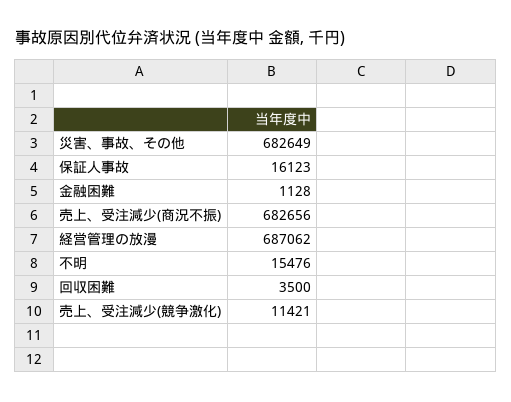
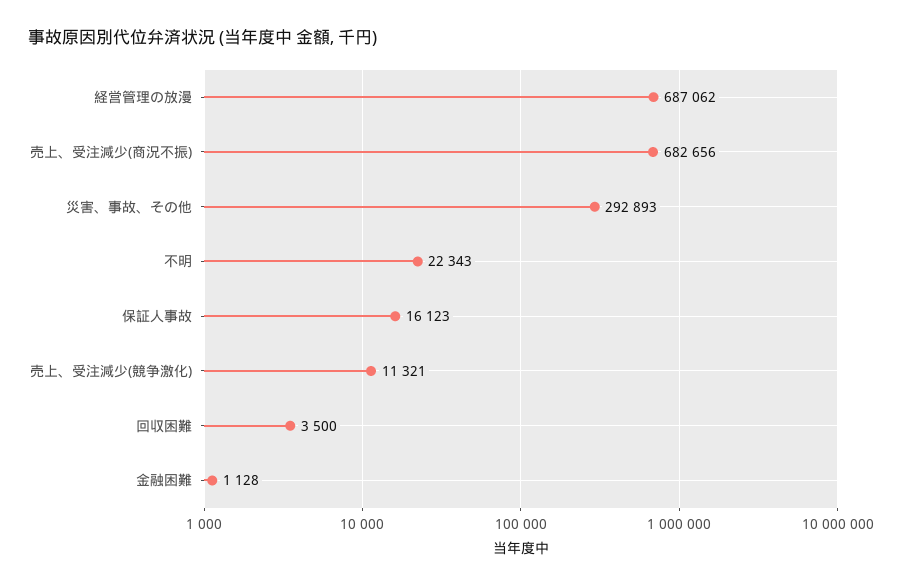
災害、事故、その他: 682649 -> 292893
不明: 15476 -> 22343
売上、受注減少(競争激化): 11421 -> 11321

